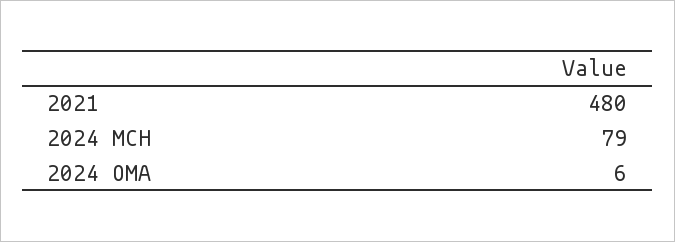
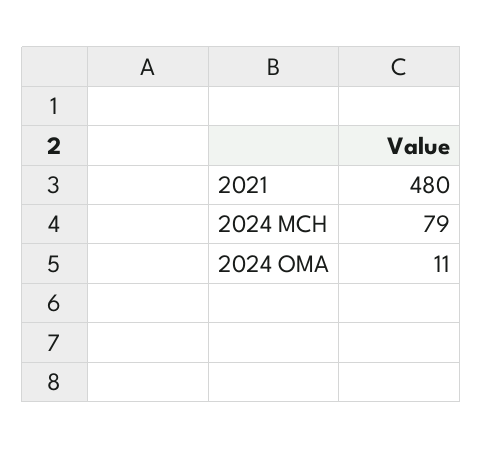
2024 OMA: 6 -> 11

